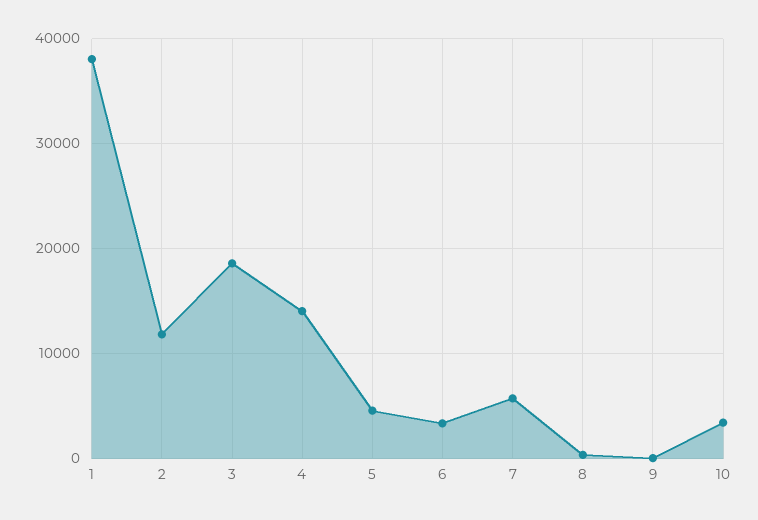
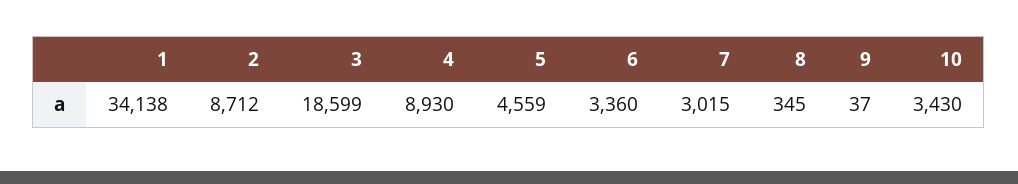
1: 38000 -> 34138
2: 12000 -> 8712
4: 14000 -> 8930
7: 6000 -> 3015

